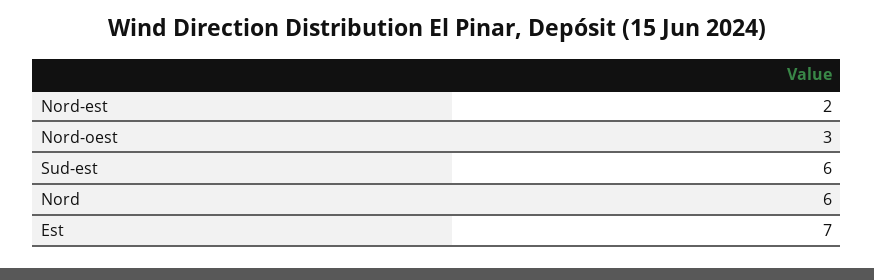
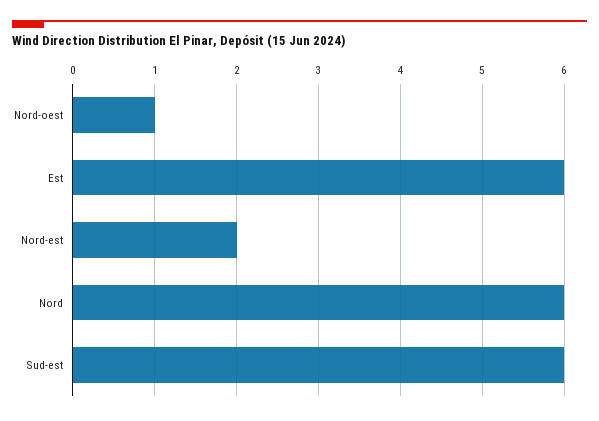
Nord-oest: 3 -> 1
Est: 7 -> 6

